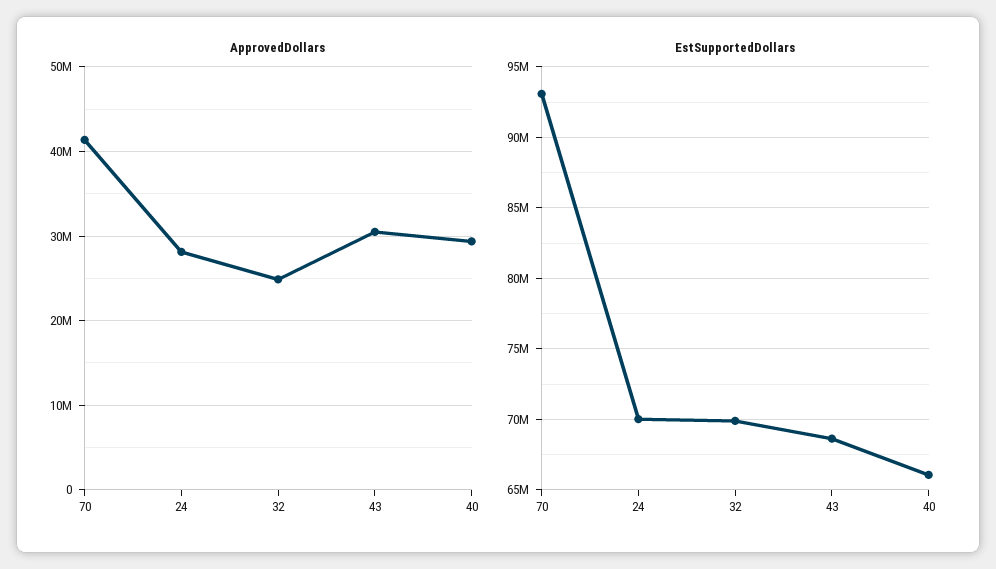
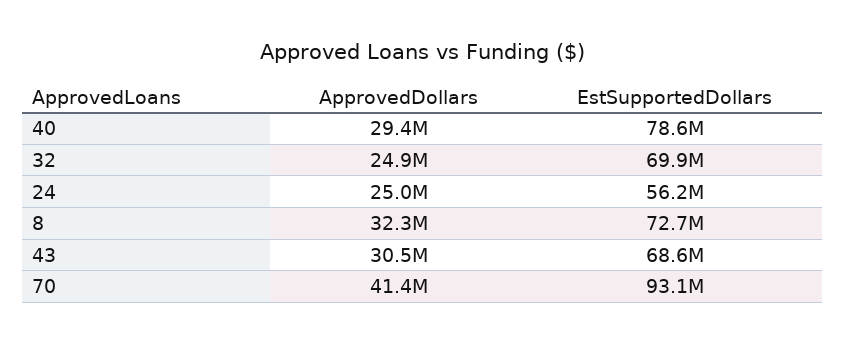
ApprovedDollars, 24: 28000000 -> 25000000
EstSupportedDollars, 24: 70000000 -> 56200000
EstSupportedDollars, 40: 66000000 -> 78600000
ApprovedDollars, 8: none -> 32300000
EstSupportedDollars, 8: none -> 72700000

